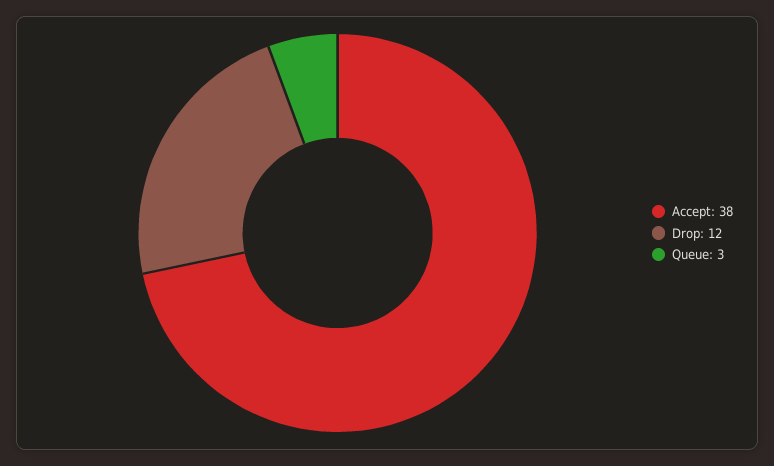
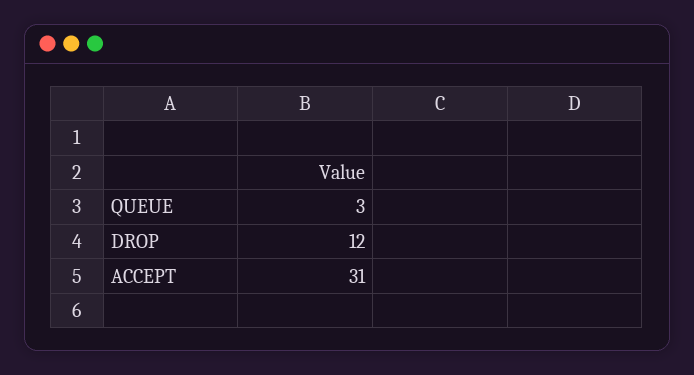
Accept: 38 -> 31

